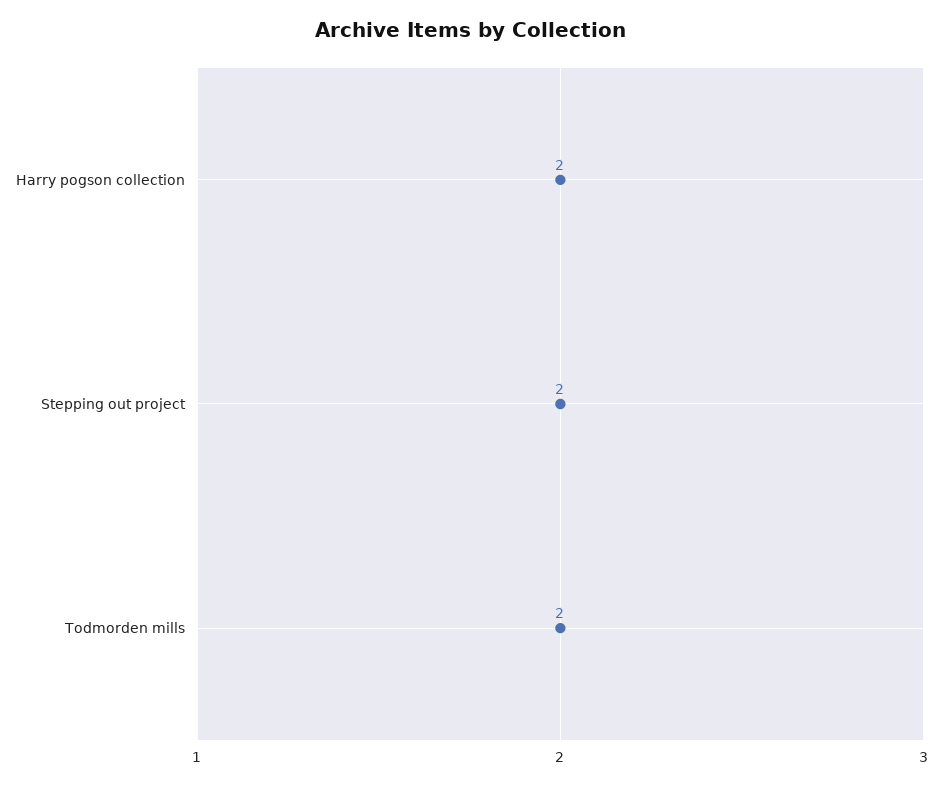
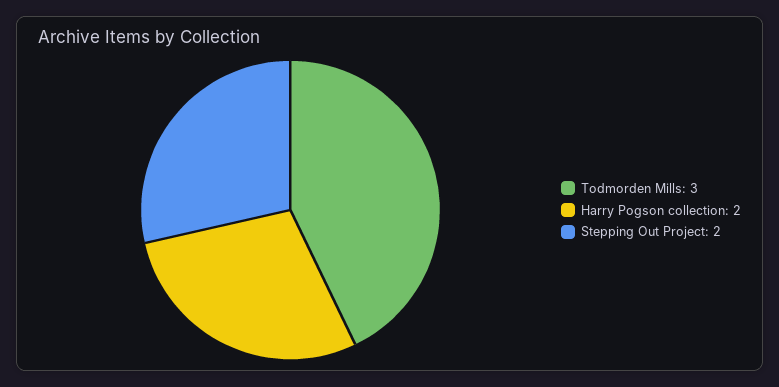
Todmorden mills: 2 -> 3

